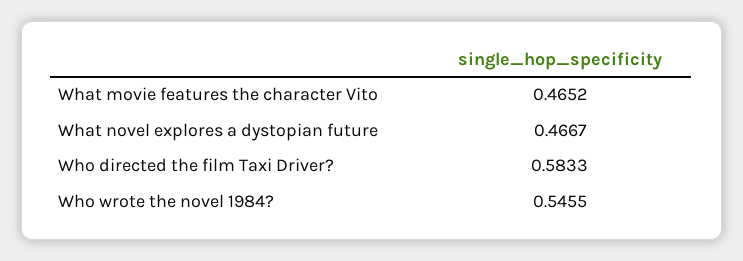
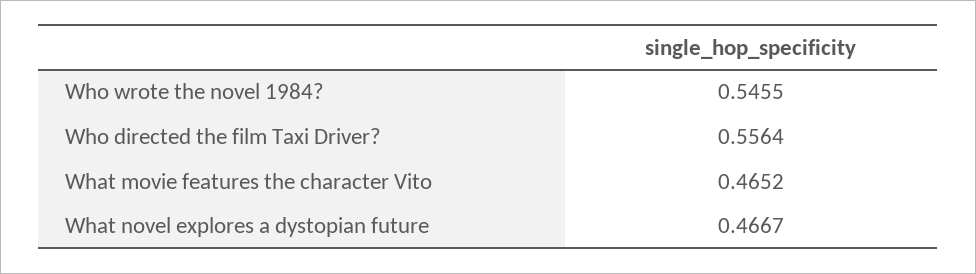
Who directed the film Taxi Driver?: 0.5833 -> 0.5564

